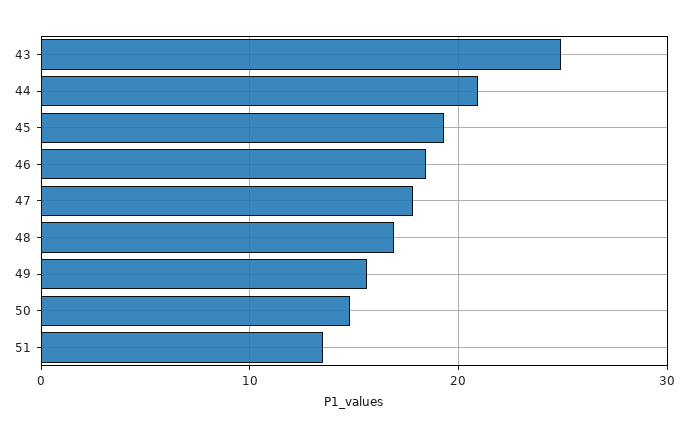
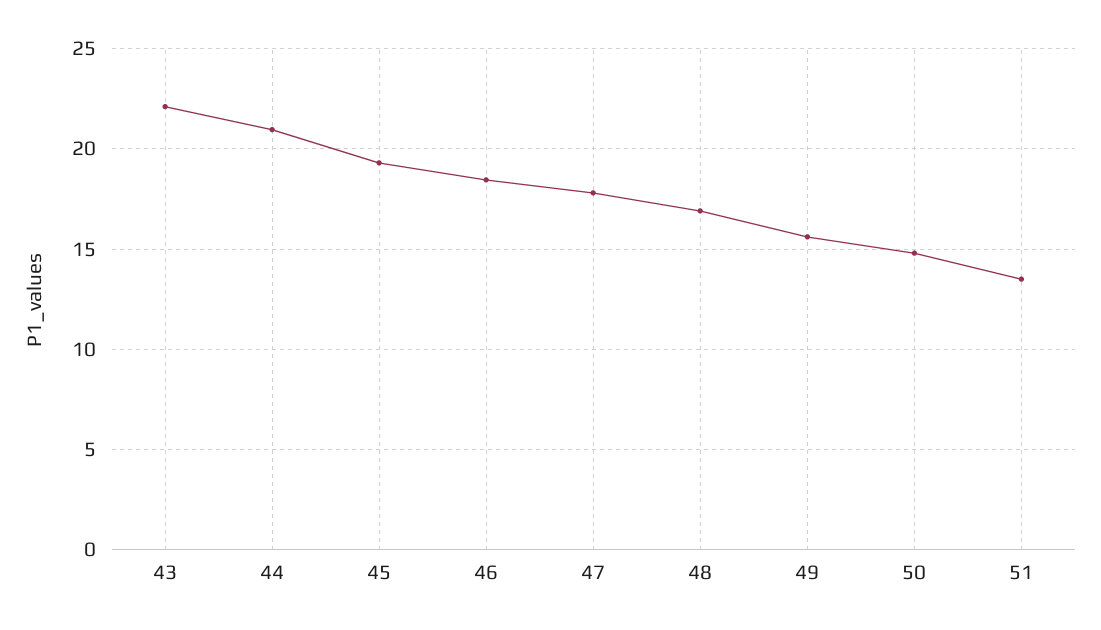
43: 25 -> 22

